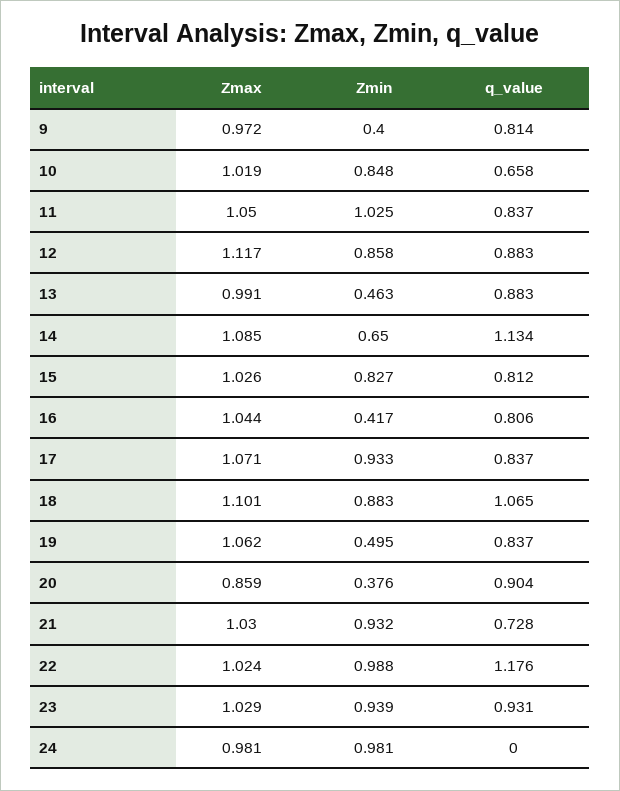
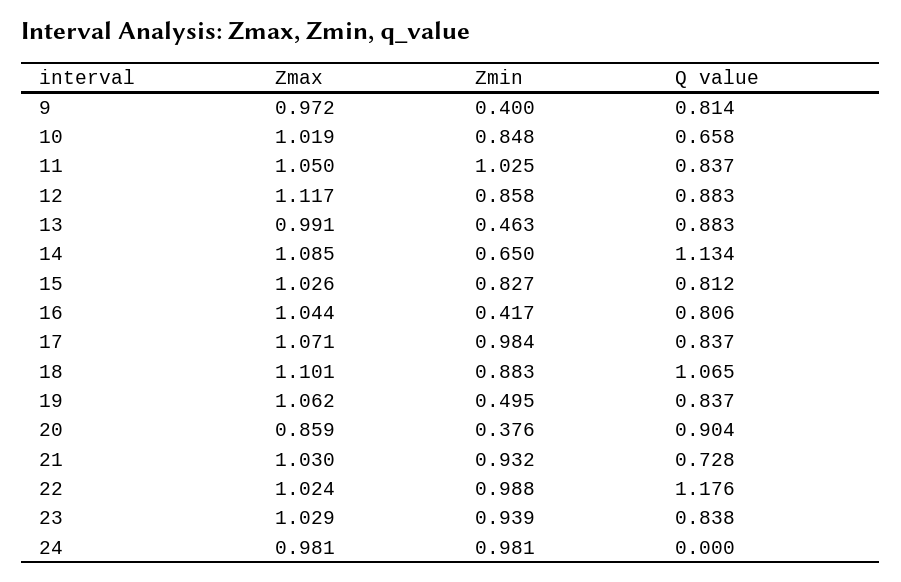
Zmin, 17: 0.933 -> 0.984
q_value, 23: 0.931 -> 0.838

